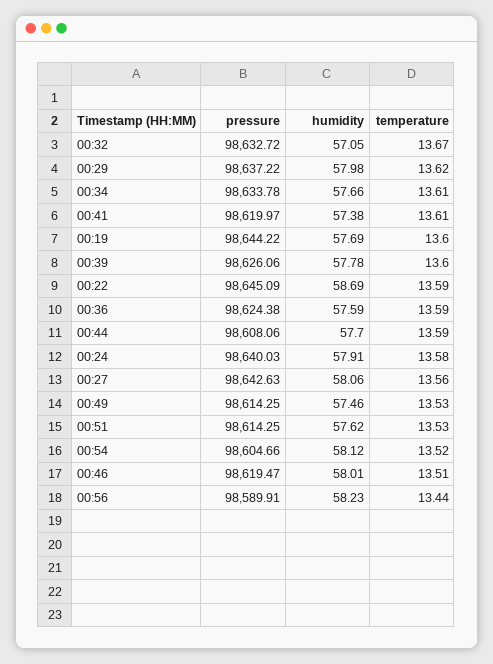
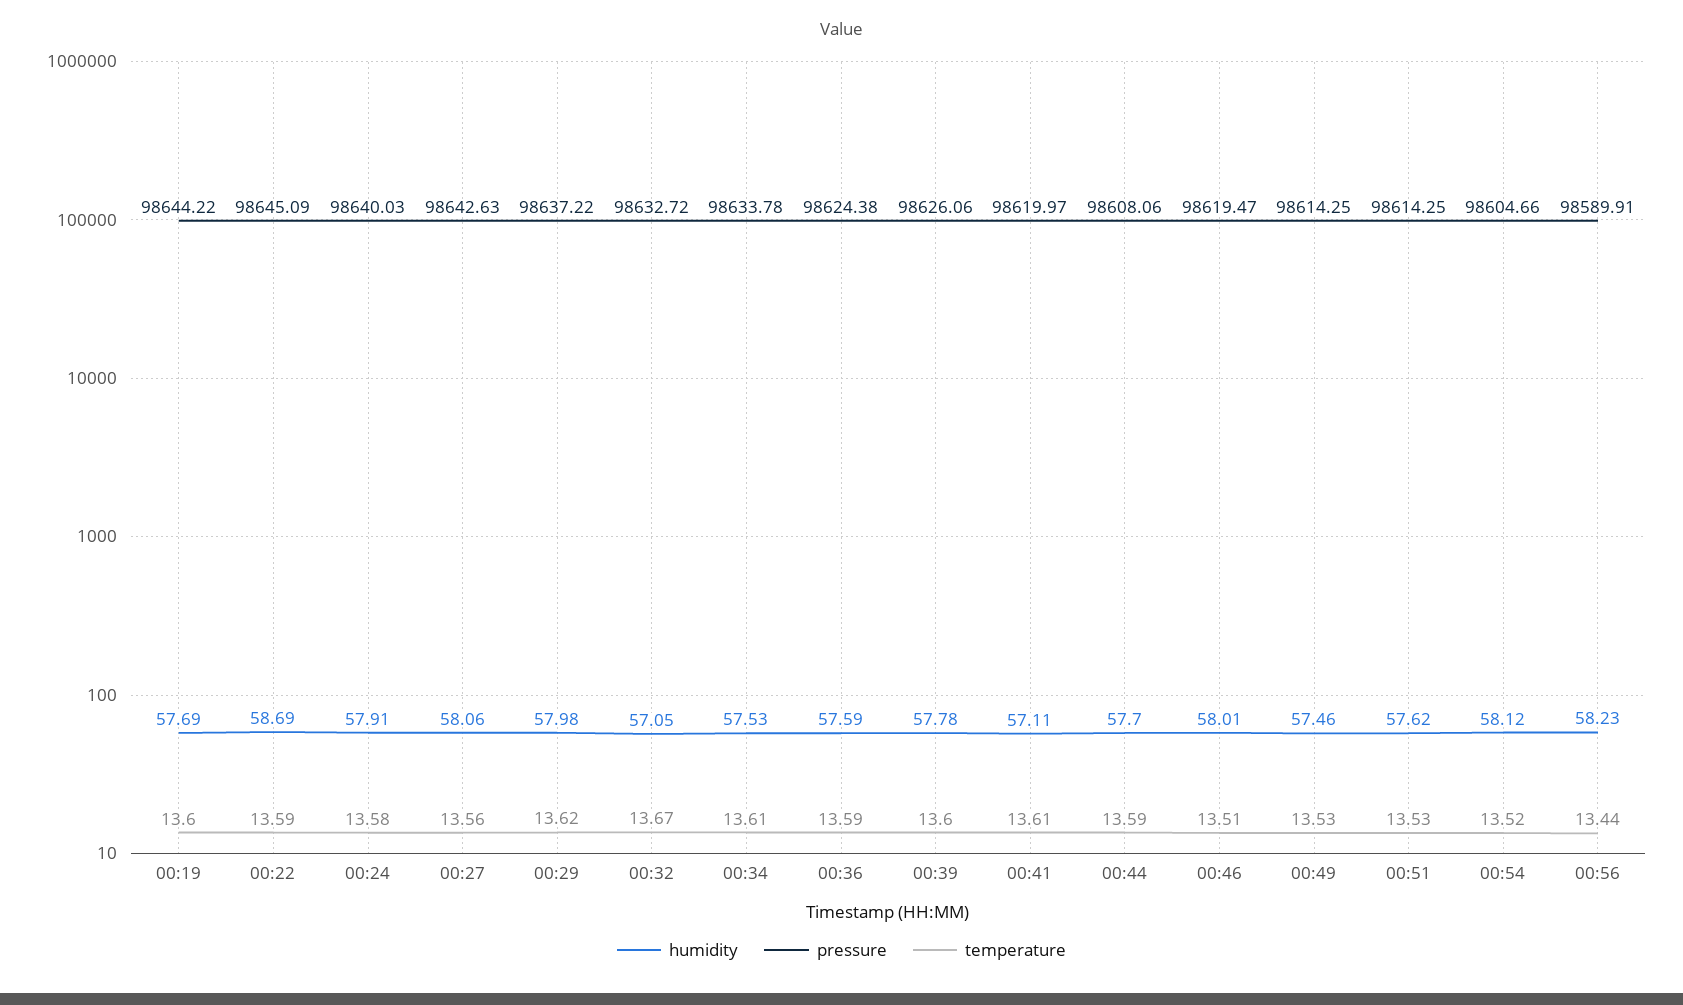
humidity, 00:34: 57.66 -> 57.53
humidity, 00:41: 57.38 -> 57.11

